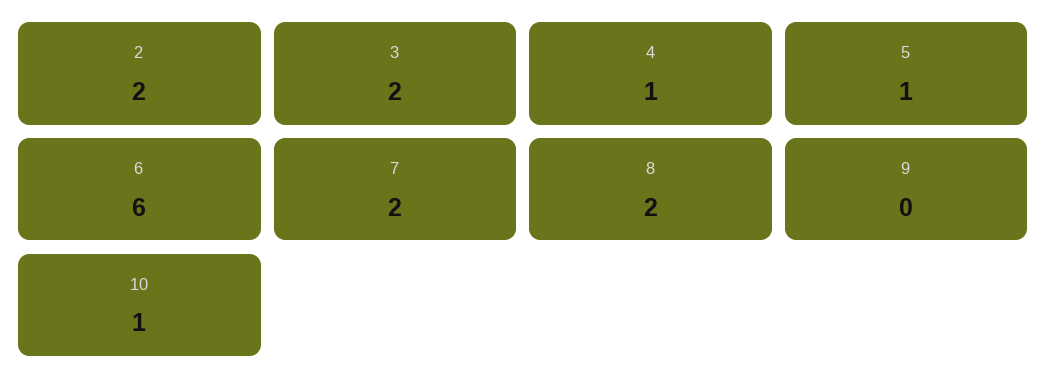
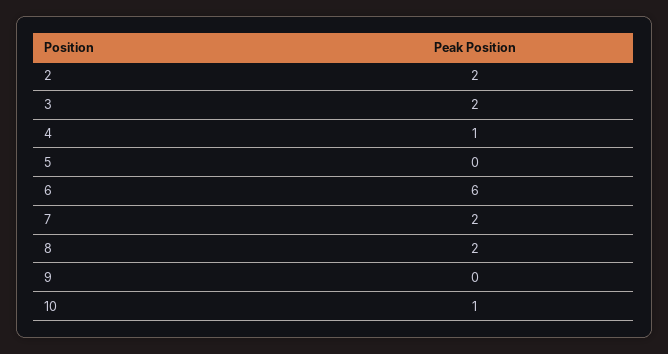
5: 1 -> 0

